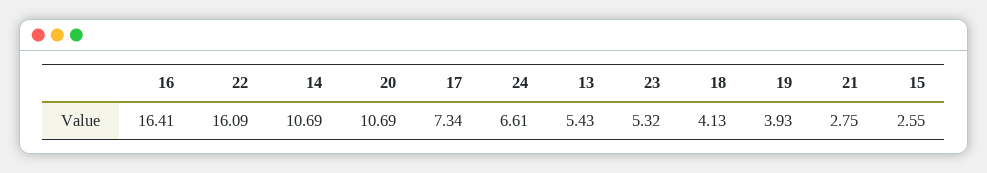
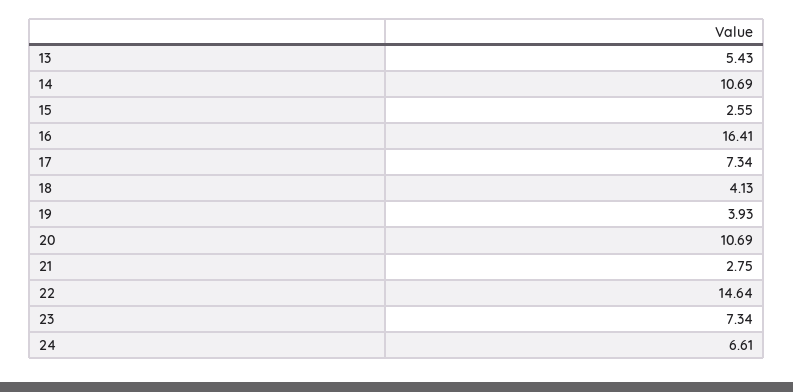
22: 16.09 -> 14.64
23: 5.32 -> 7.34

